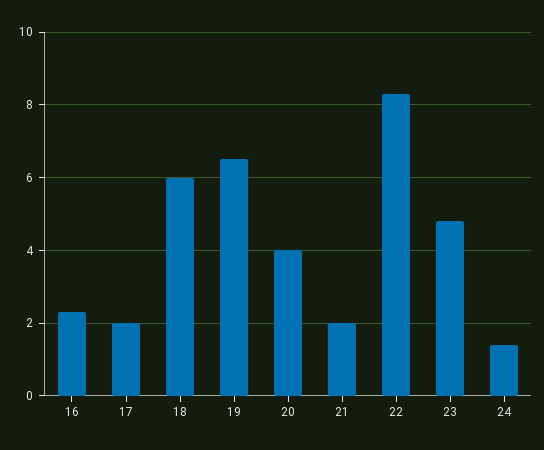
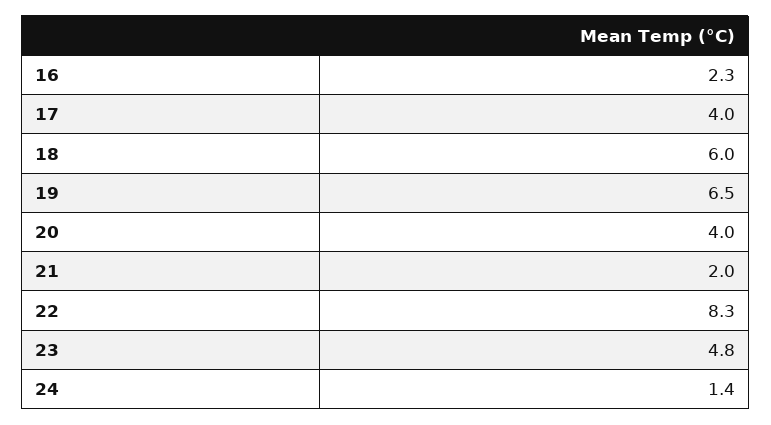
17: 2 -> 4

